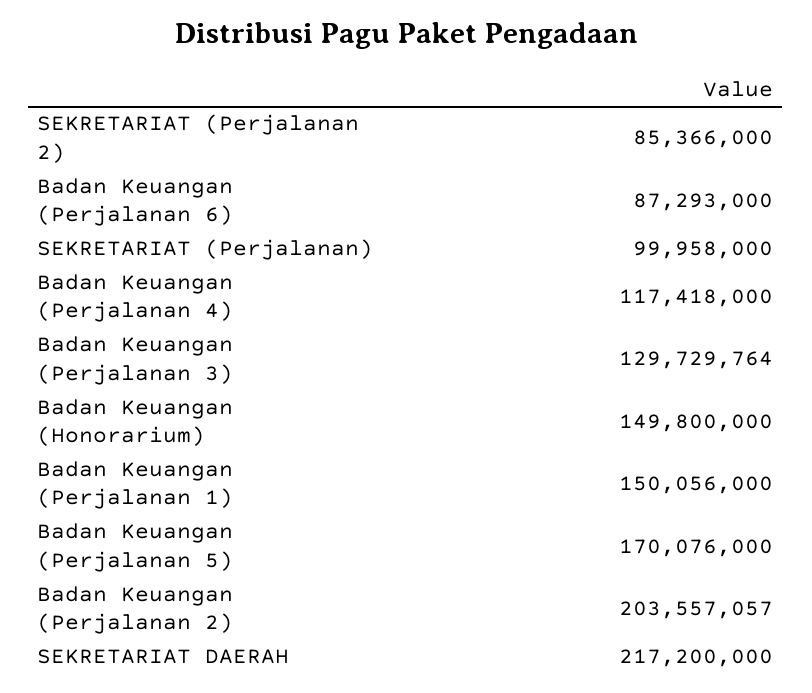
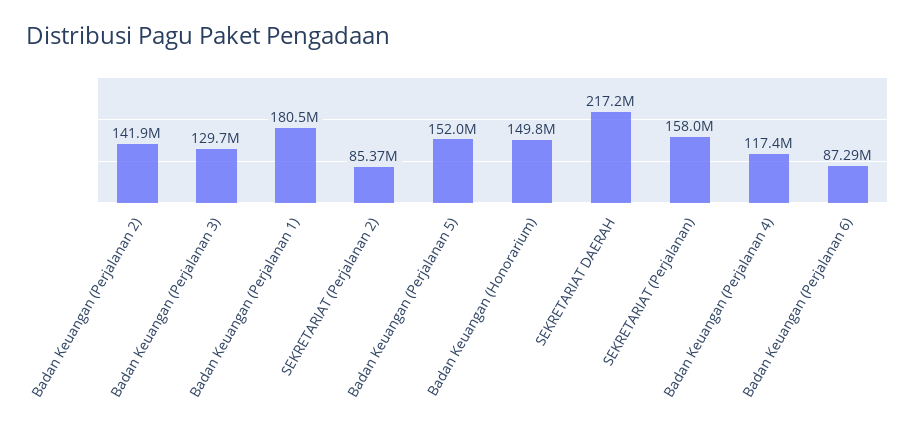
SEKRETARIAT (Perjalanan): 99958000 -> 158000000
Badan Keuangan (Perjalanan 1): 150056000 -> 180500000
Badan Keuangan (Perjalanan 5): 170076000 -> 152000000
Badan Keuangan (Perjalanan 2): 203557057 -> 141900000

